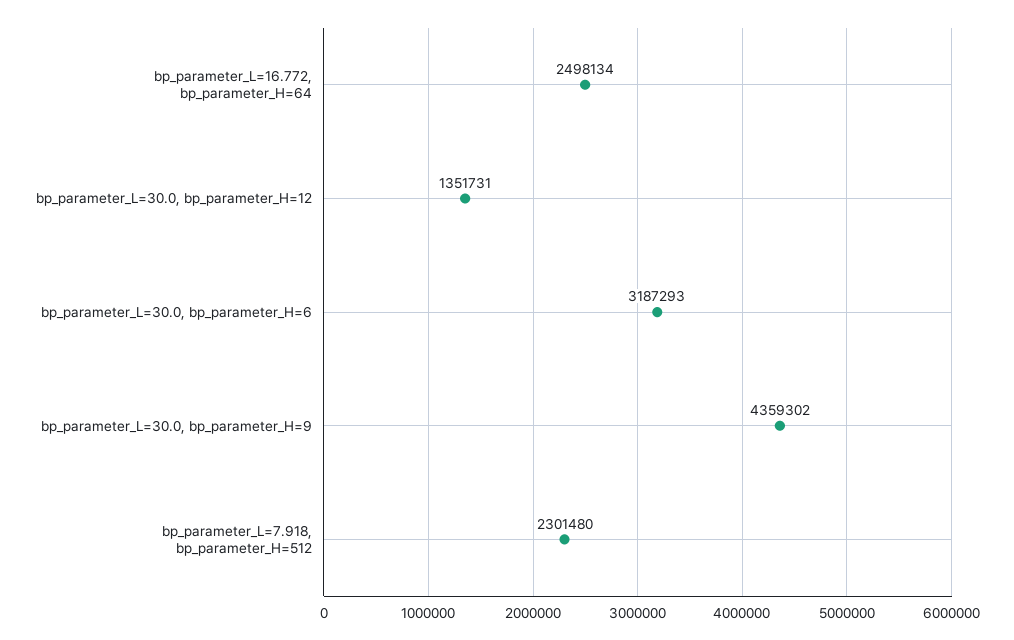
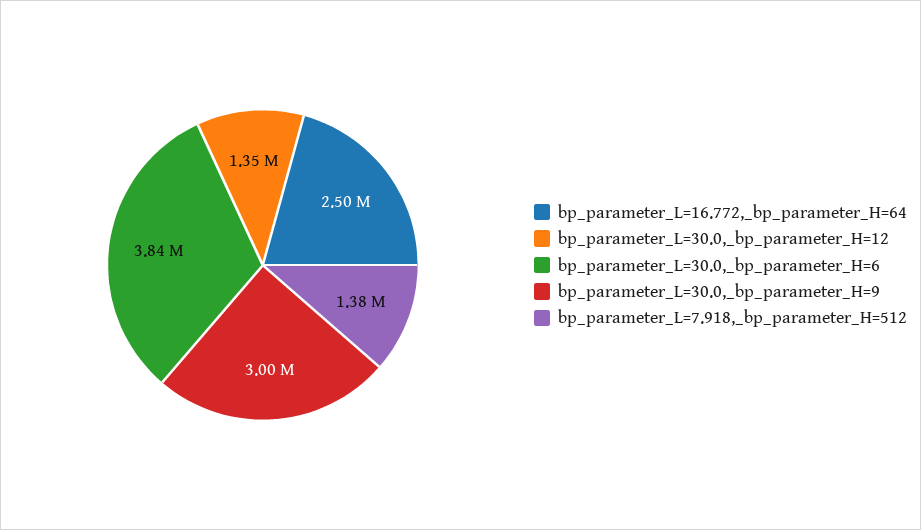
bp_parameter_L=30.0, bp_parameter_H=6: 3187293 -> 3840000
bp_parameter_L=30.0, bp_parameter_H=9: 4359302 -> 3000000
bp_parameter_L=7.918, bp_parameter_H=512: 2301480 -> 1380000

